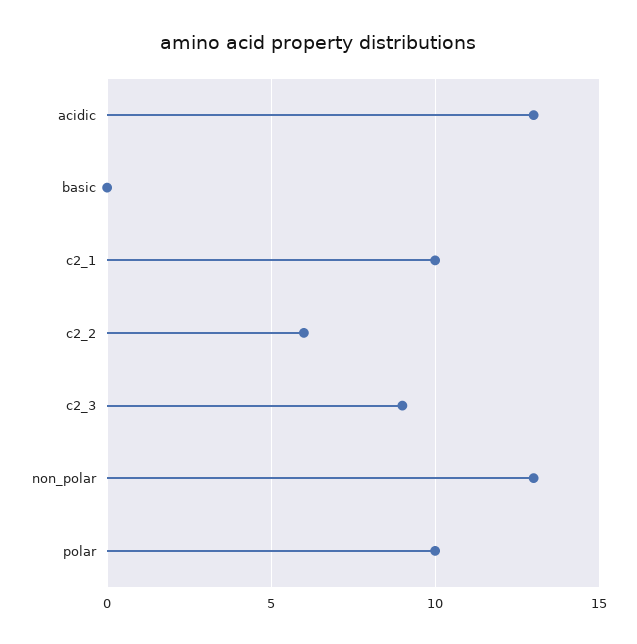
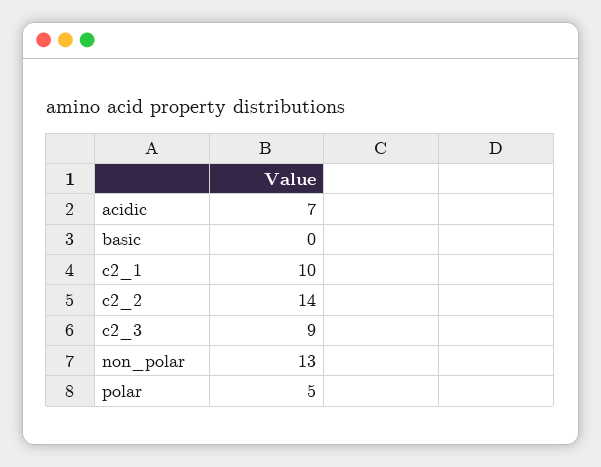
acidic: 13 -> 7
c2_2: 6 -> 14
polar: 10 -> 5

